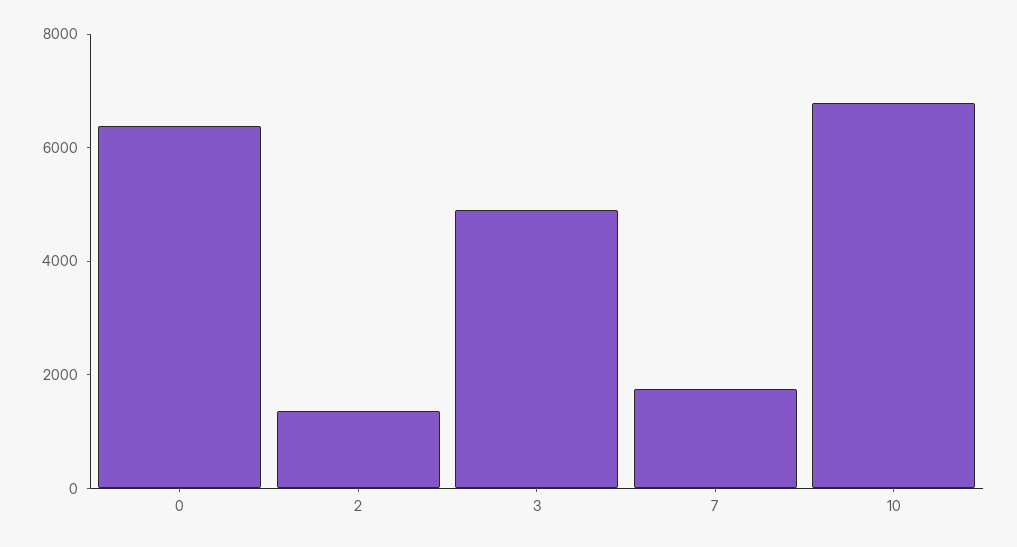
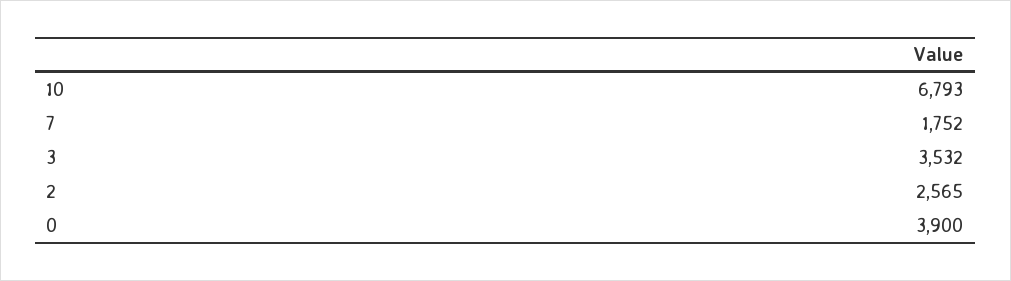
0: 6500 -> 3900
2: 1500 -> 2565
3: 5000 -> 3532

